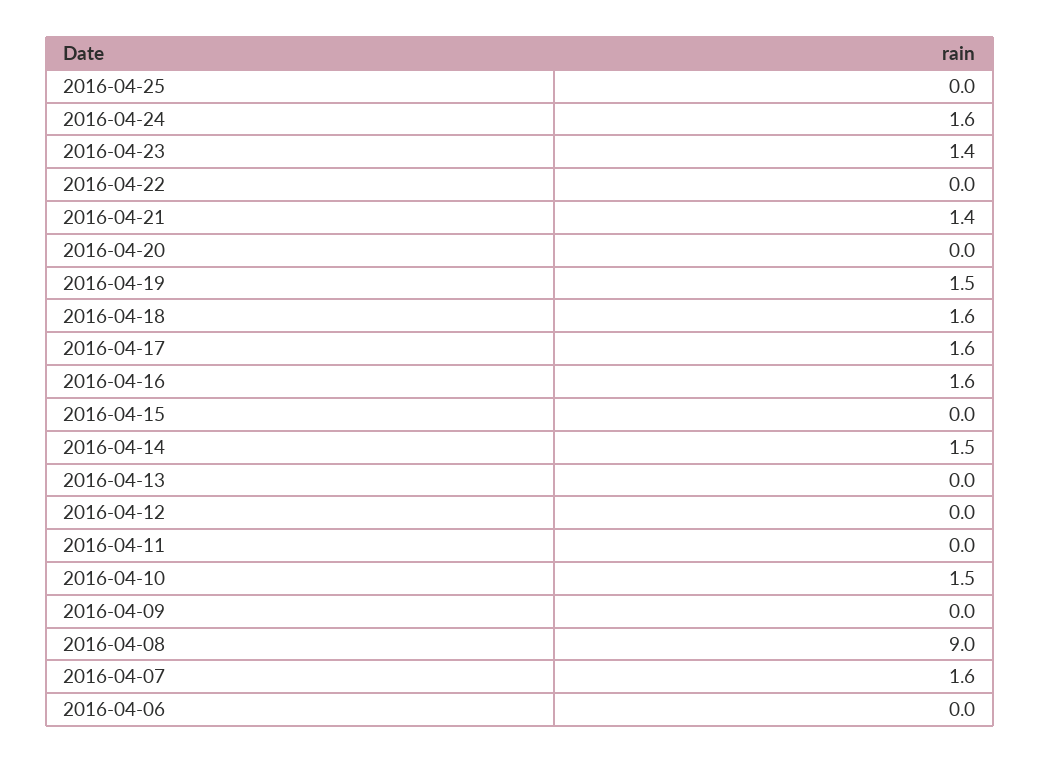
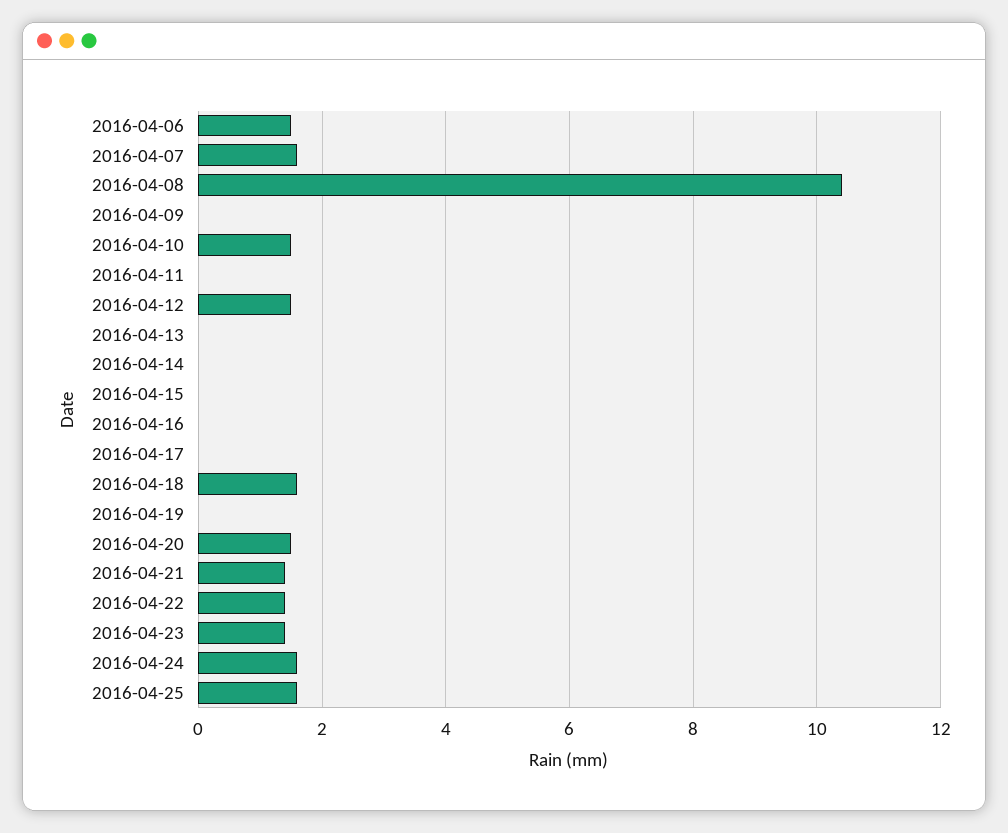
2016-04-25: 0 -> 1.5
2016-04-22: 0 -> 1.5
2016-04-20: 0 -> 1.5
2016-04-19: 1.5 -> 0
2016-04-17: 1.6 -> 0
2016-04-16: 1.6 -> 0
2016-04-14: 1.5 -> 0
2016-04-12: 0 -> 1.5
2016-04-08: 9 -> 10.5
2016-04-06: 0 -> 1.5

